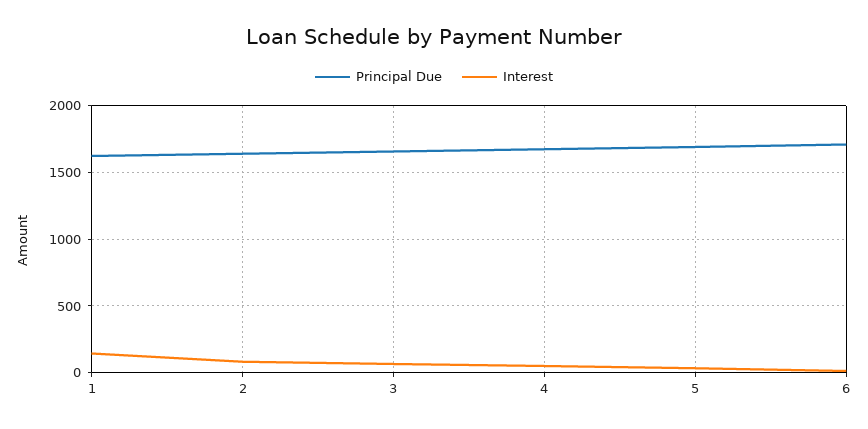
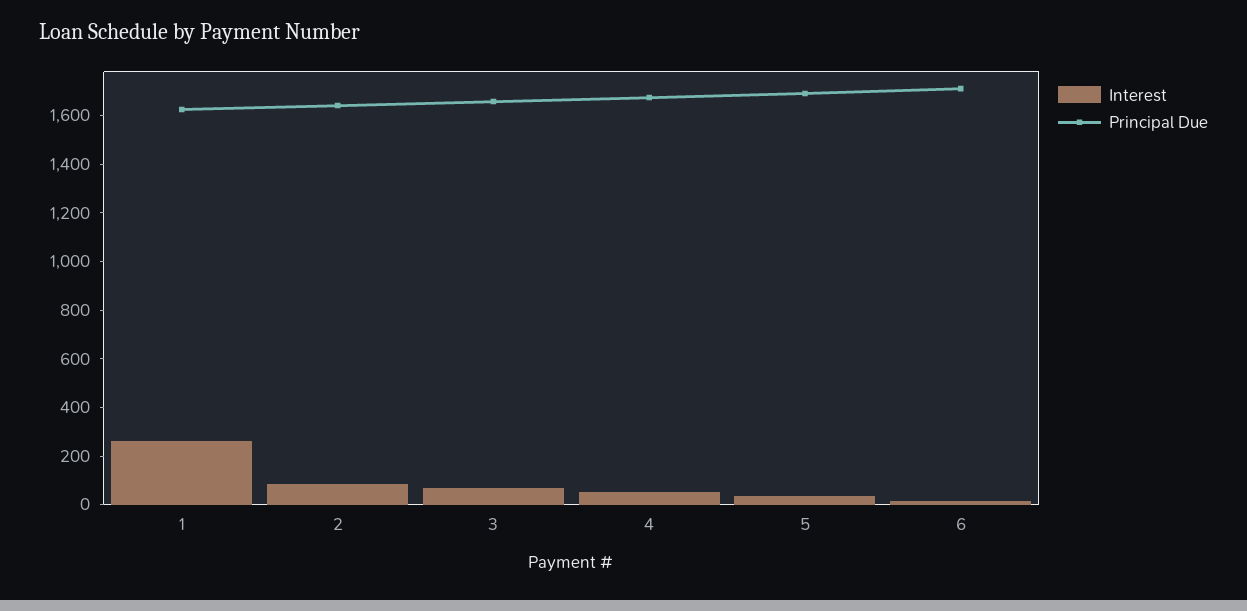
Interest, 1: 150 -> 250

